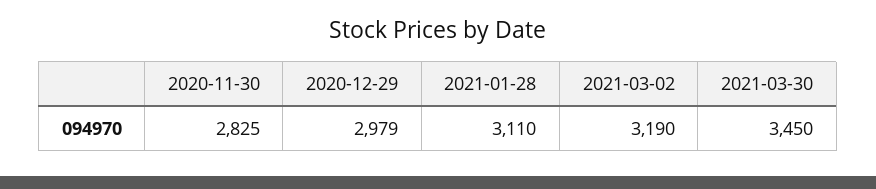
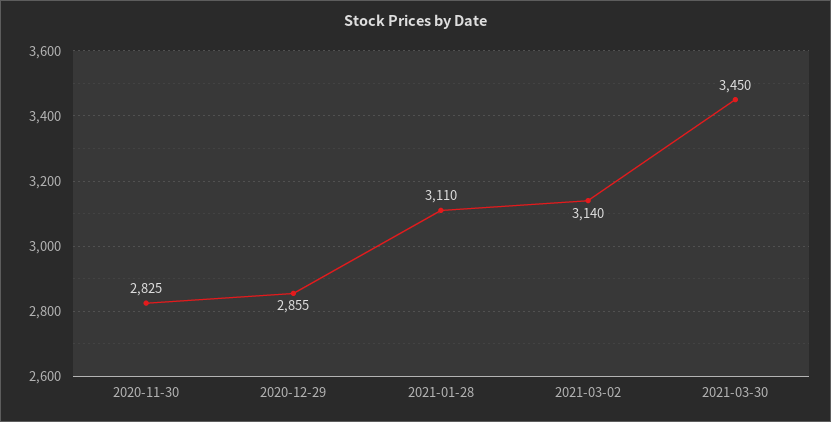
2020-12-29: 2979 -> 2855
2021-03-02: 3190 -> 3140

